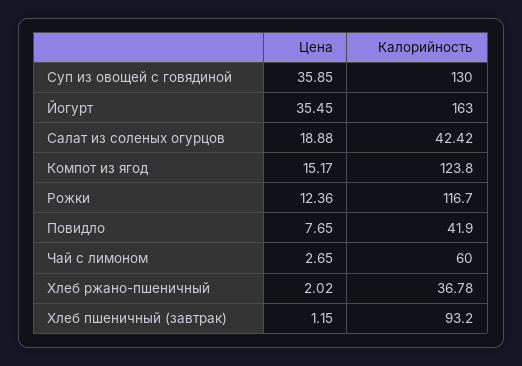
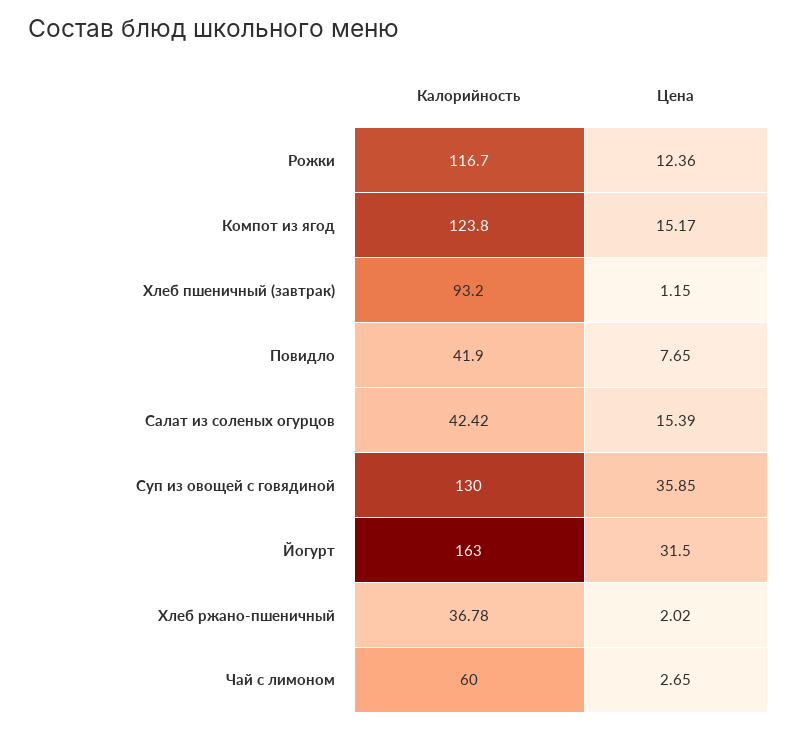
Цена, Йогурт: 35.45 -> 31.5
Цена, Салат из соленых огурцов: 18.88 -> 15.39

